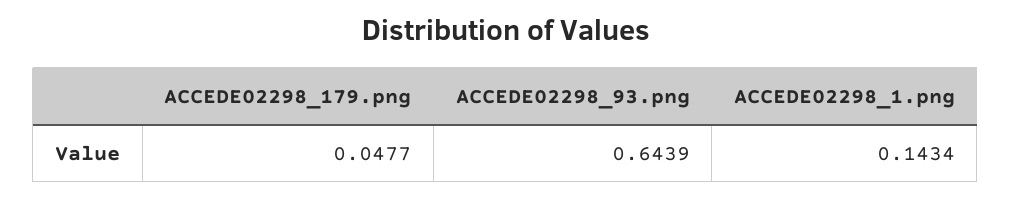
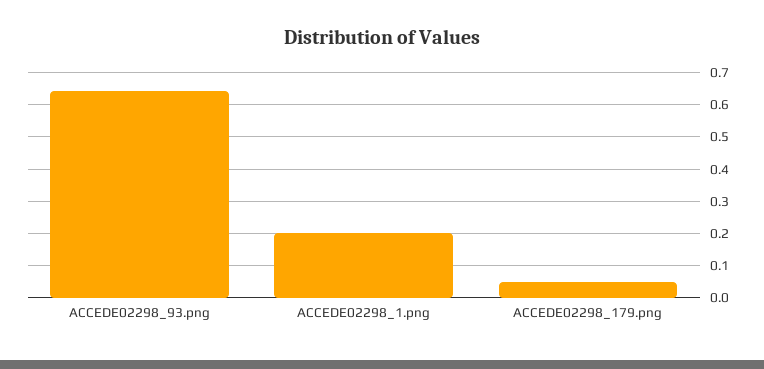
ACCEDE02298_1.png: 0.1434 -> 0.2

